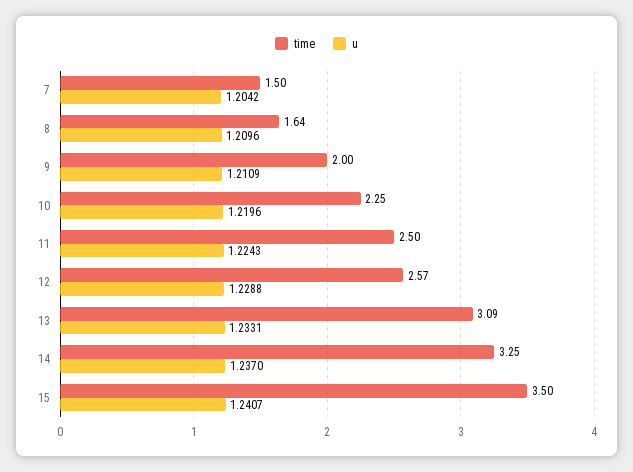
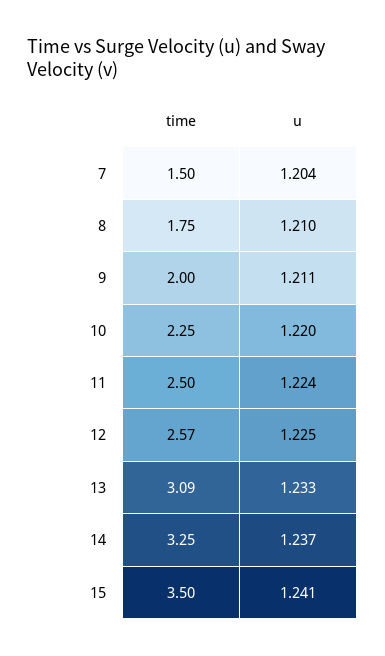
time, 8: 1.64 -> 1.75
u, 12: 1.2288 -> 1.225

